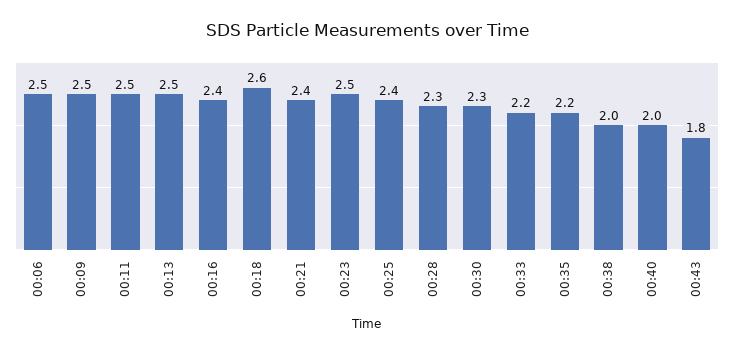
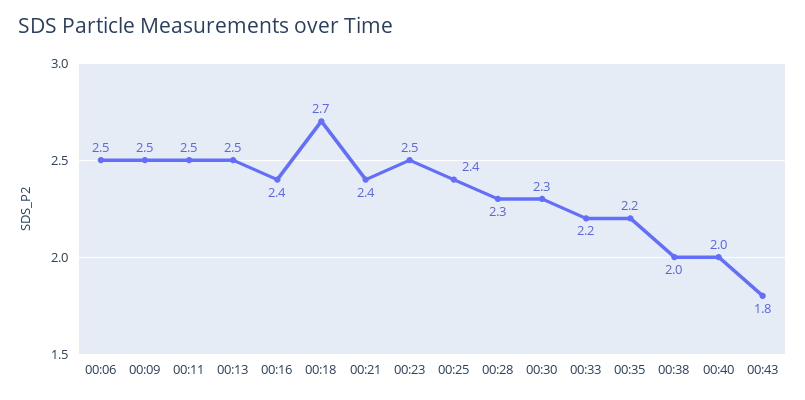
00:18: 2.6 -> 2.7

